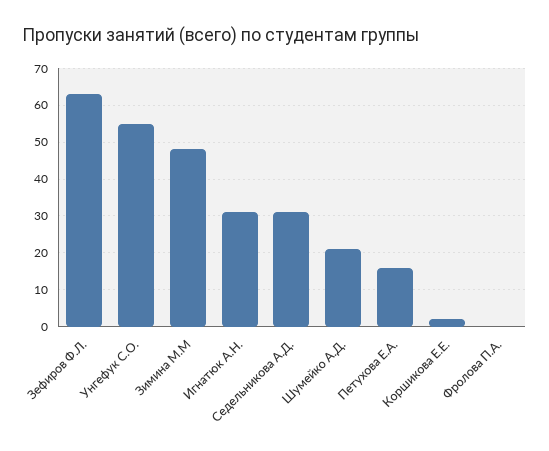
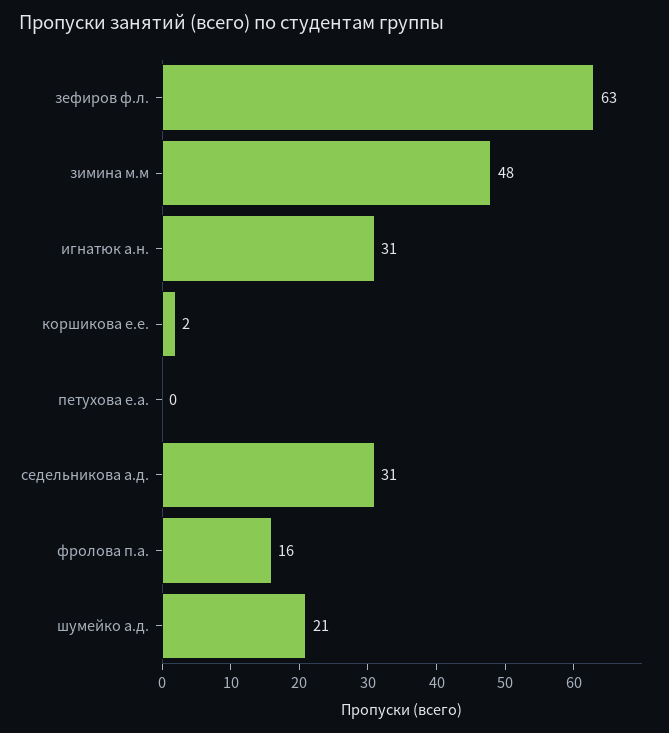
Унгефук С.О.: 55 -> none
Петухова Е.А.: 15 -> 0
Фролова П.А.: 0 -> 16

